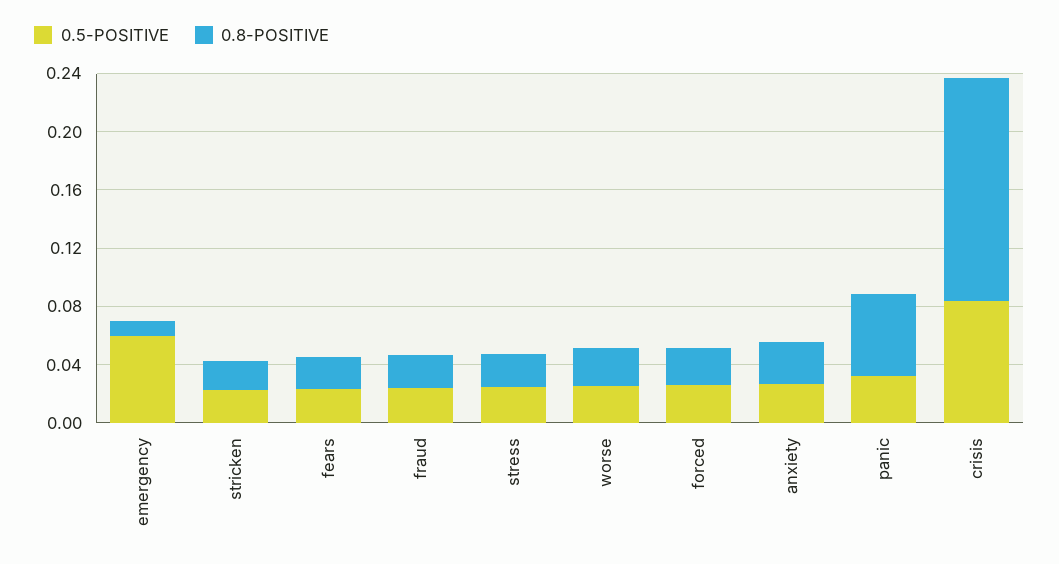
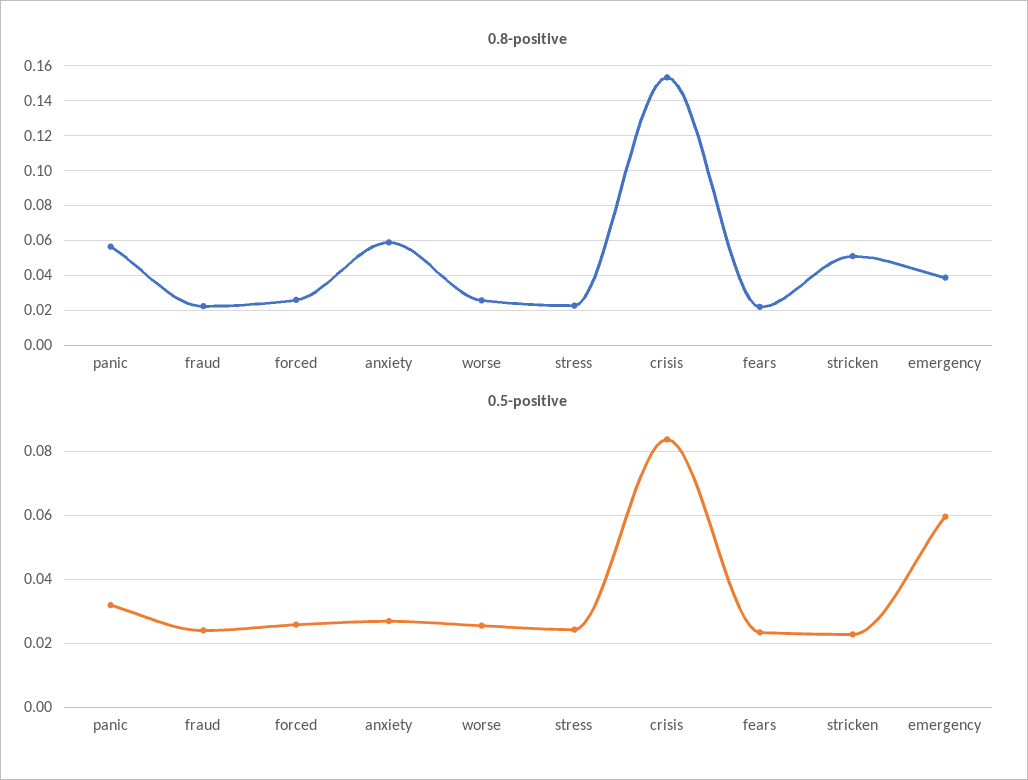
0.8-POSITIVE, emergency: 0.01 -> 0.04
0.8-POSITIVE, stricken: 0.02 -> 0.05
0.8-POSITIVE, anxiety: 0.03 -> 0.06

